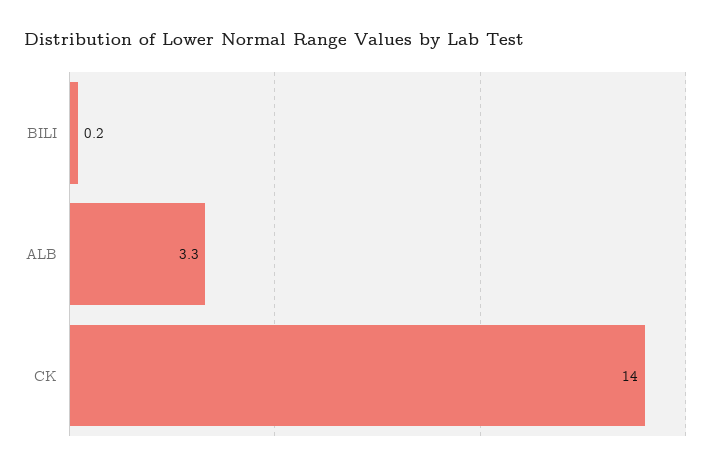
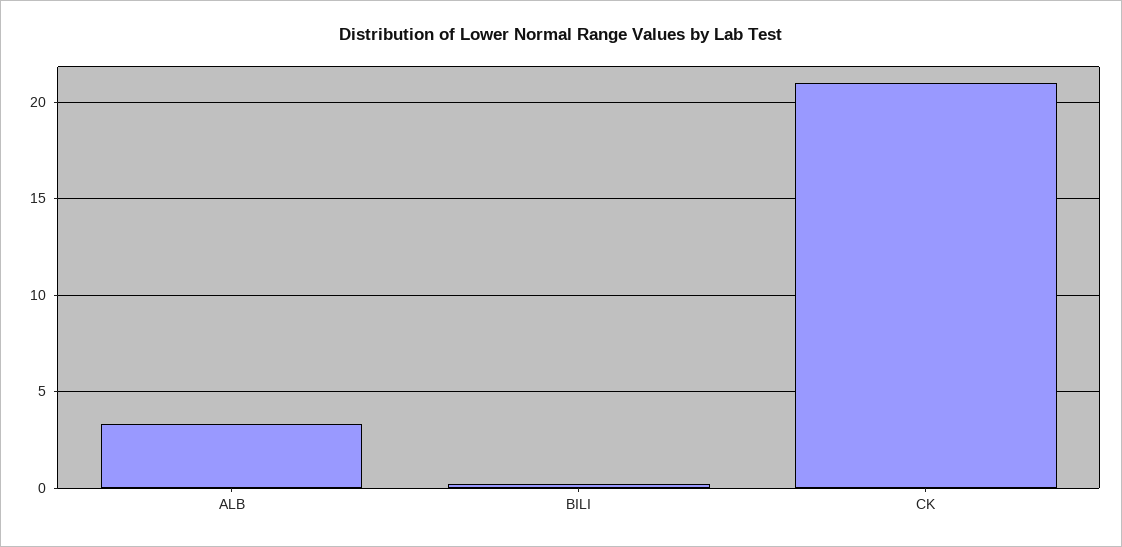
CK: 14 -> 21

